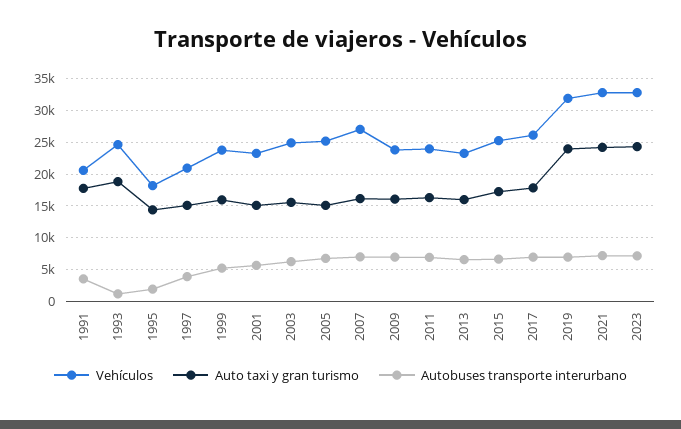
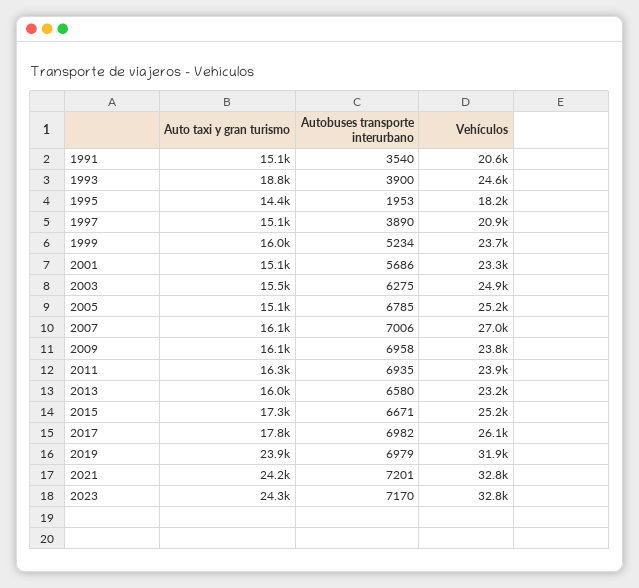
Auto taxi y gran turismo, 1991: 18000 -> 15100
Autobuses transporte interurbano, 1993: 1000 -> 3900

